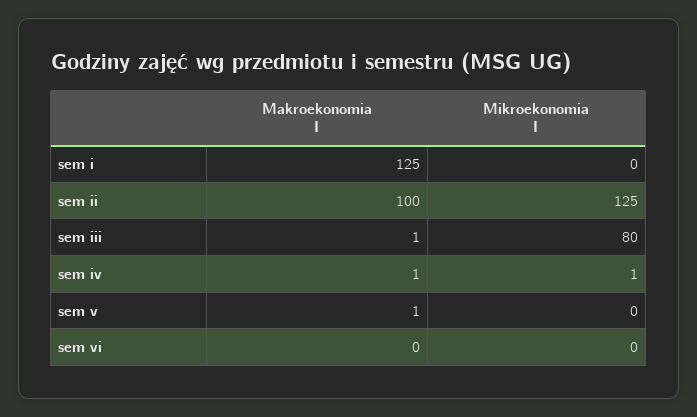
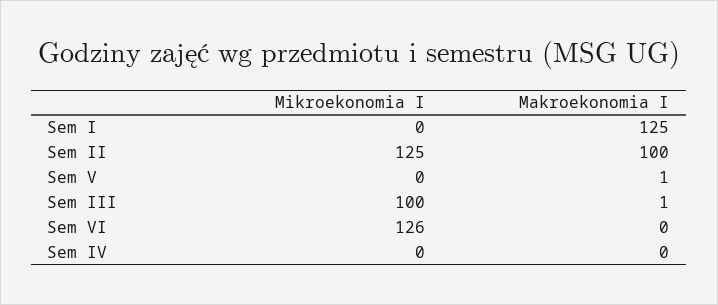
Mikroekonomia I, sem iii: 80 -> 100
Makroekonomia I, sem iv: 1 -> 0
Mikroekonomia I, sem iv: 1 -> 0
Mikroekonomia I, sem vi: 0 -> 126

